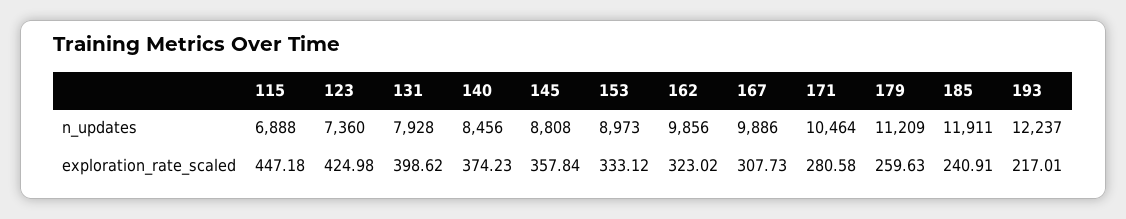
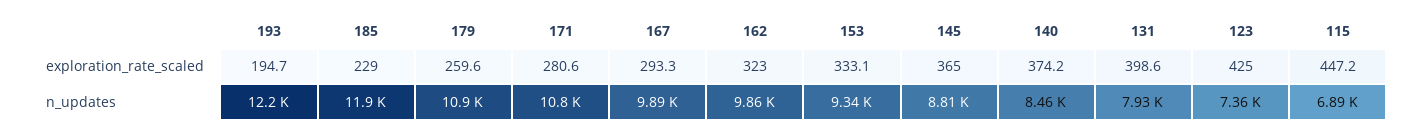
153, n_updates: 8973 -> 9340
171, n_updates: 10464 -> 10800
179, n_updates: 11209 -> 10900
145, exploration_rate_scaled: 357.84 -> 365
167, exploration_rate_scaled: 307.73 -> 293.3
185, exploration_rate_scaled: 240.91 -> 229
193, exploration_rate_scaled: 217.01 -> 194.7

